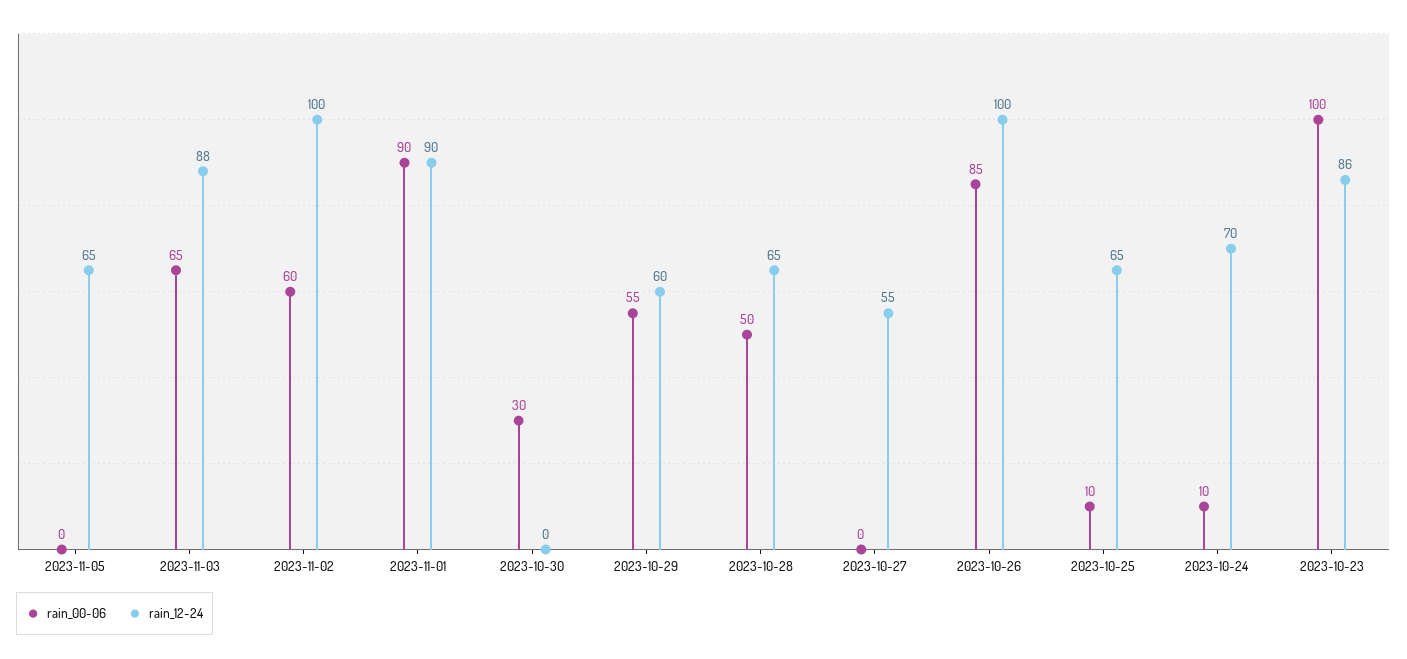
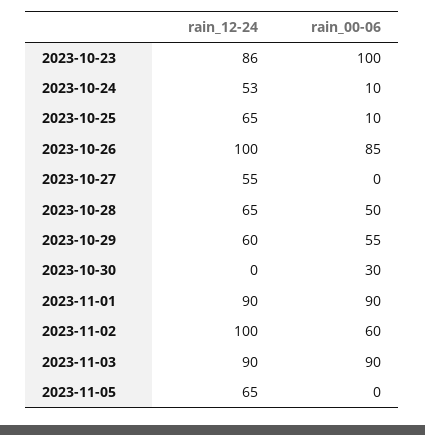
rain_00-06, 2023-11-03: 65 -> 90
rain_12-24, 2023-11-03: 88 -> 90
rain_12-24, 2023-10-24: 70 -> 53

